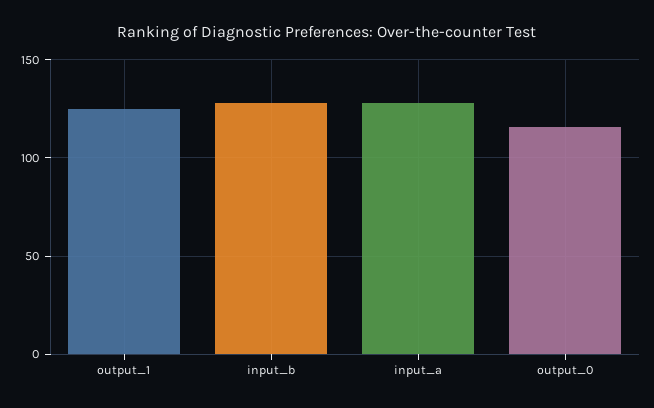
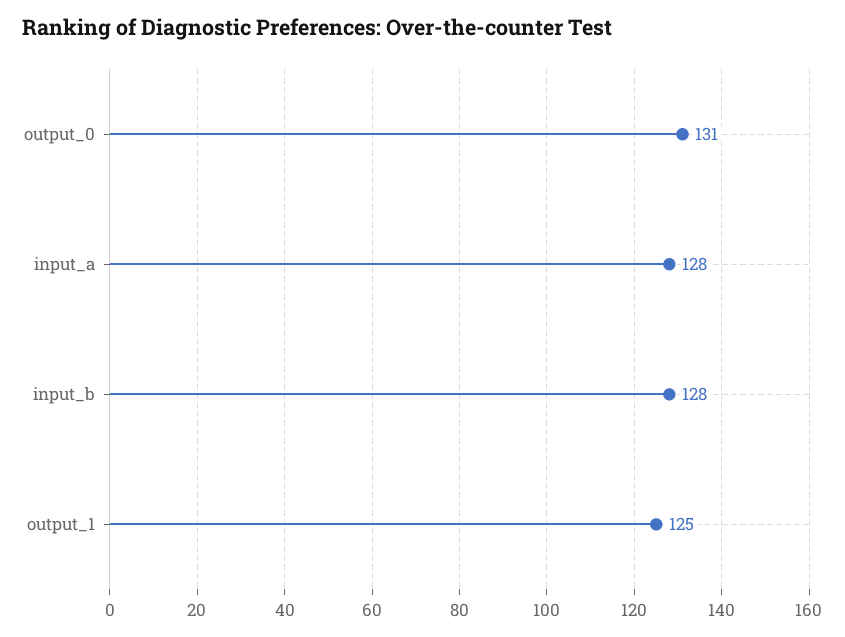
output_0: 115 -> 131

